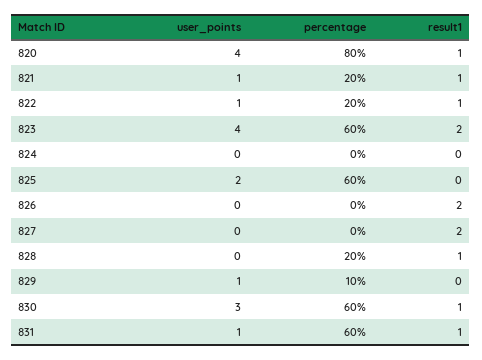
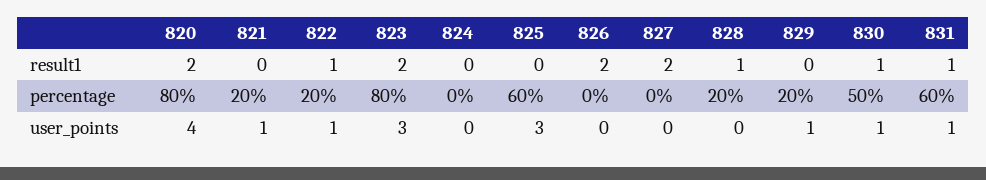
result1, 820: 1 -> 2
result1, 821: 1 -> 0
user_points, 823: 4 -> 3
percentage, 823: 60 -> 80
user_points, 825: 2 -> 3
percentage, 829: 10 -> 20
user_points, 830: 3 -> 1
percentage, 830: 60 -> 50

